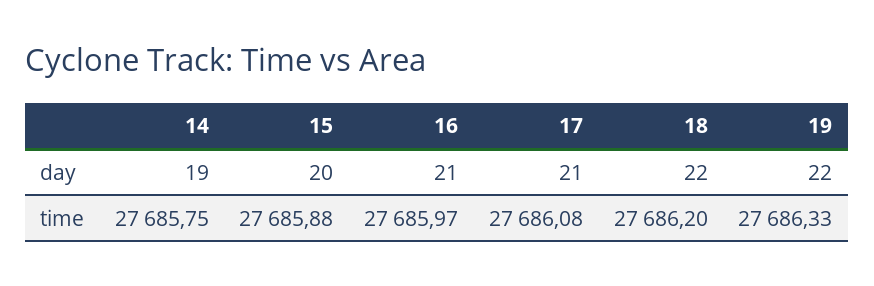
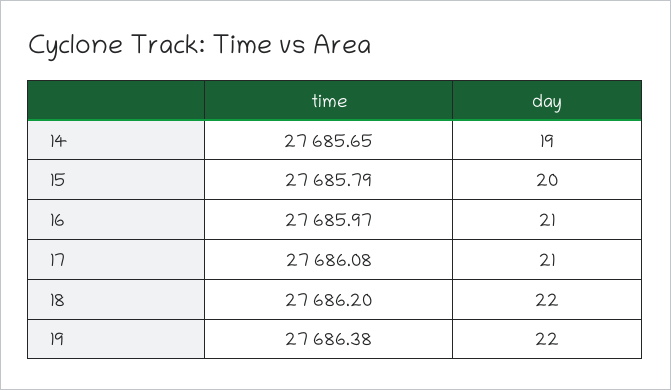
14, time: 27685.75 -> 27685.65
15, time: 27685.88 -> 27685.79
19, time: 27686.33 -> 27686.38

